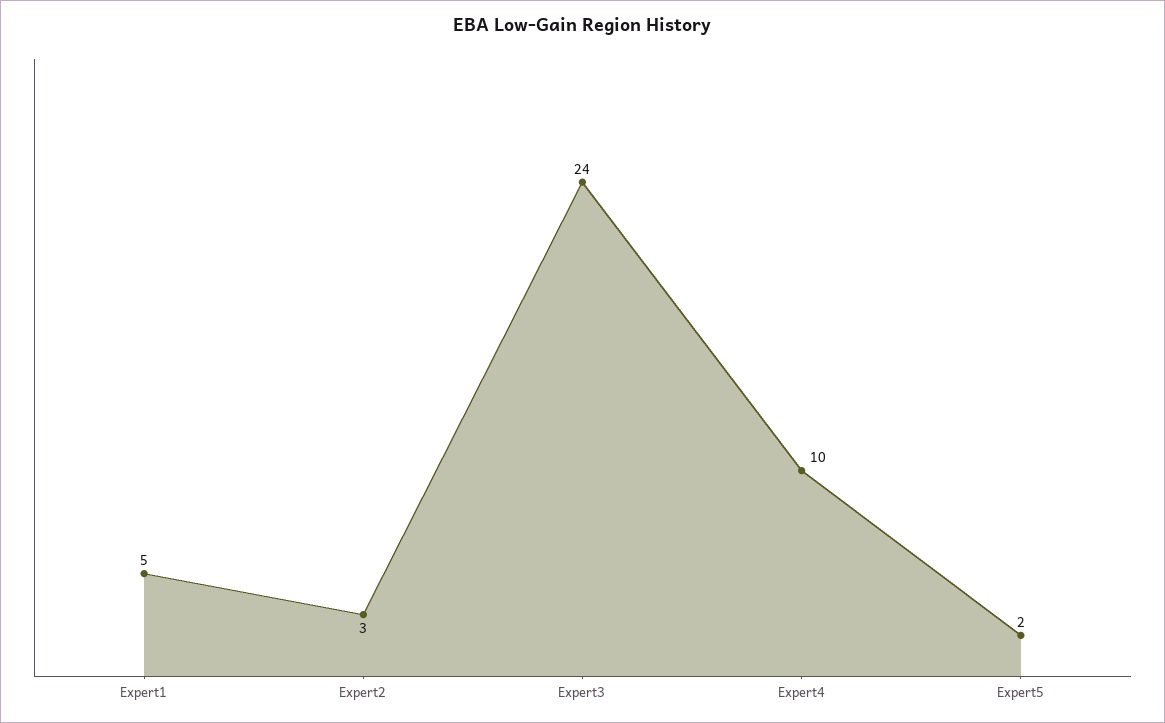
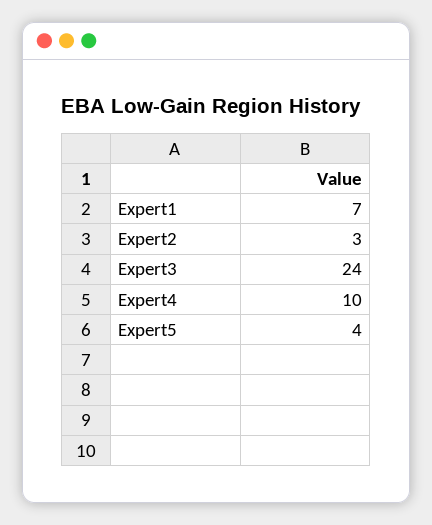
Expert1: 5 -> 7
Expert5: 2 -> 4

